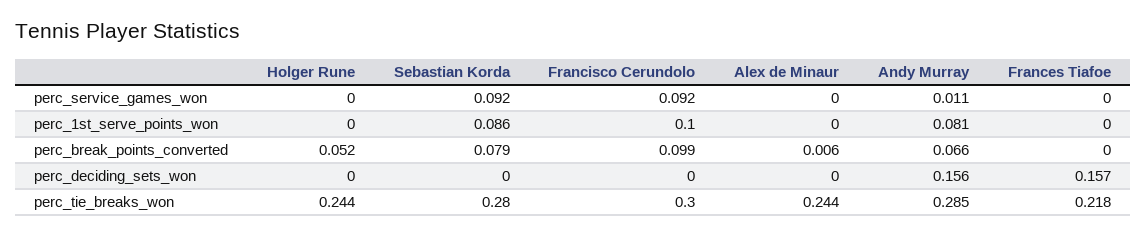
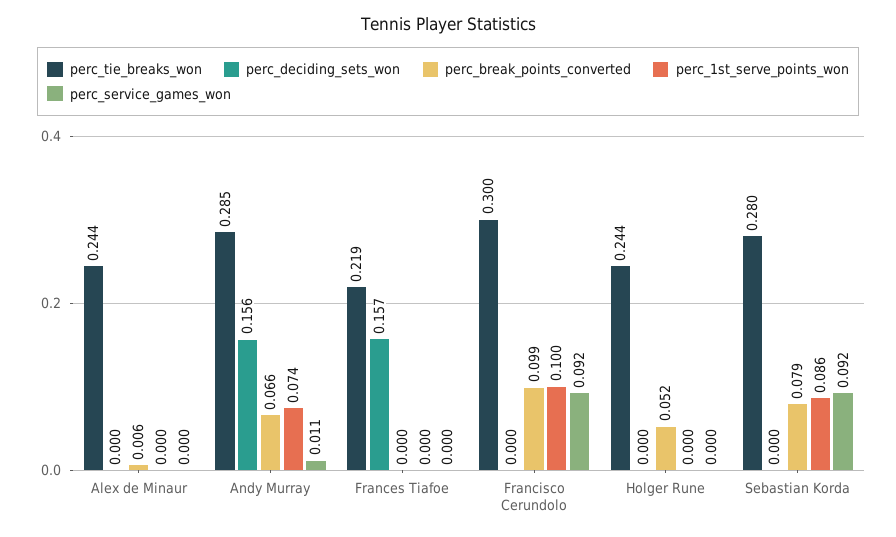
perc_1st_serve_points_won, Andy Murray: 0.081 -> 0.074
perc_tie_breaks_won, Frances Tiafoe: 0.218 -> 0.219

